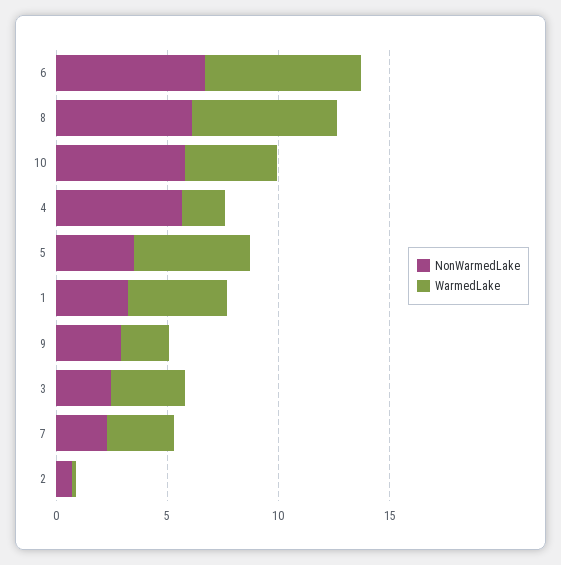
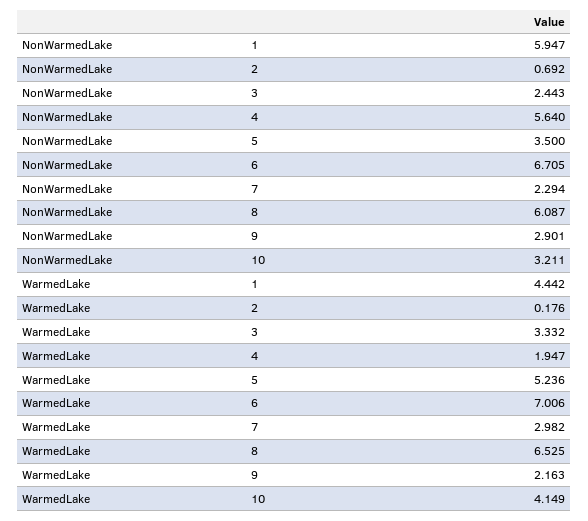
NonWarmedLake, 10: 6 -> 3.211
NonWarmedLake, 1: 3 -> 5.947

